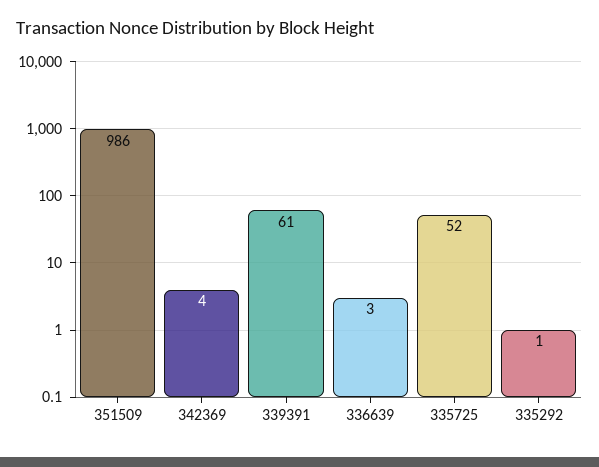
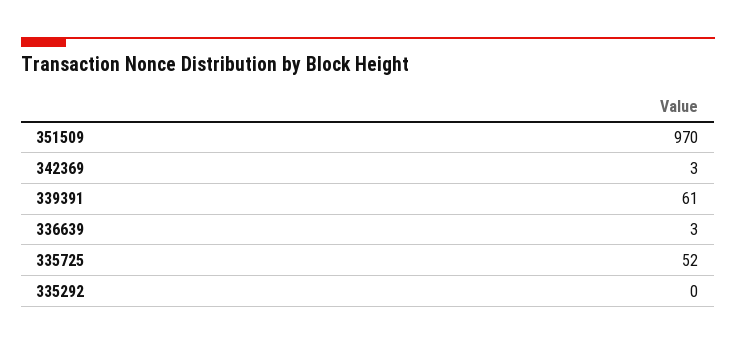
351509: 986 -> 970
342369: 4 -> 3
335292: 1 -> 0

